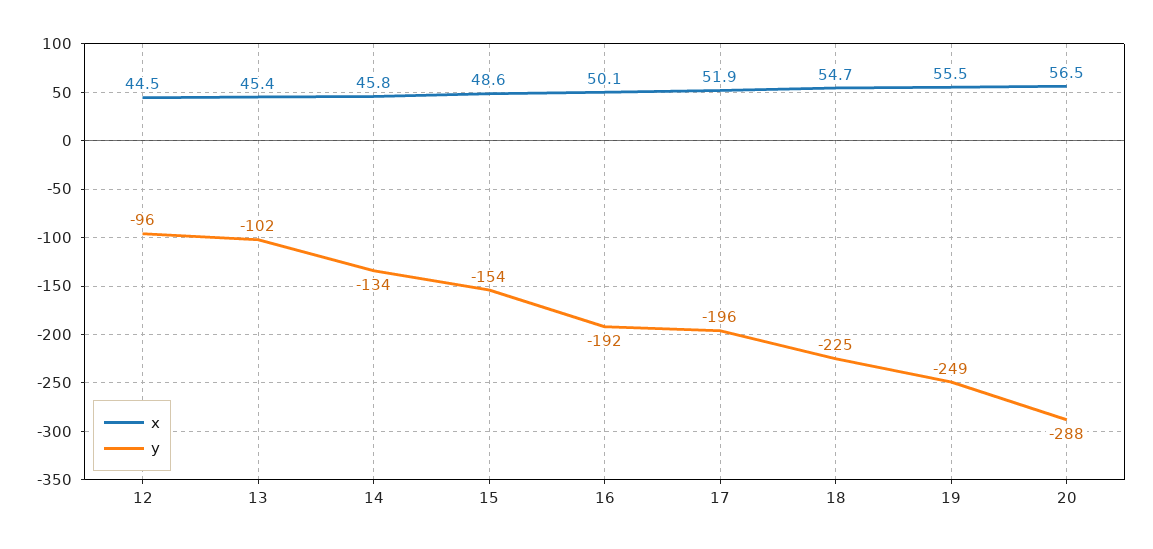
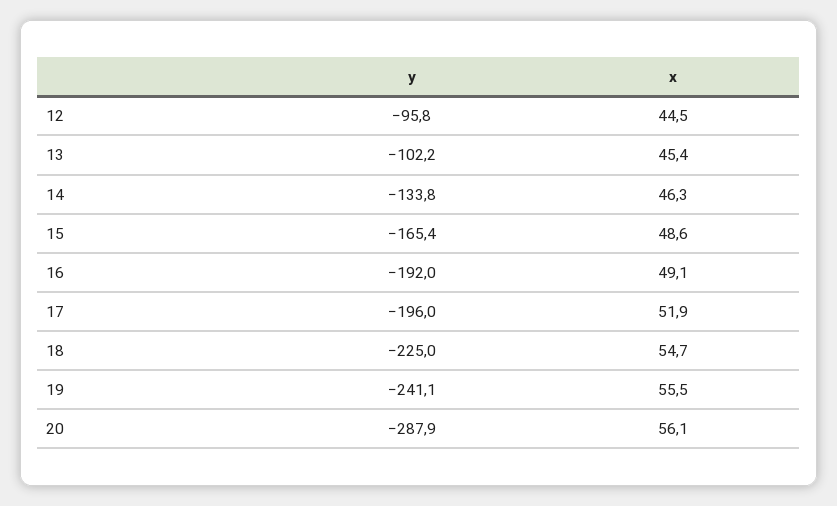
x, 14: 45.8 -> 46.3
y, 15: -154 -> -165.4
x, 16: 50.1 -> 49.1
y, 19: -249 -> -241.1
x, 20: 56.5 -> 56.1

